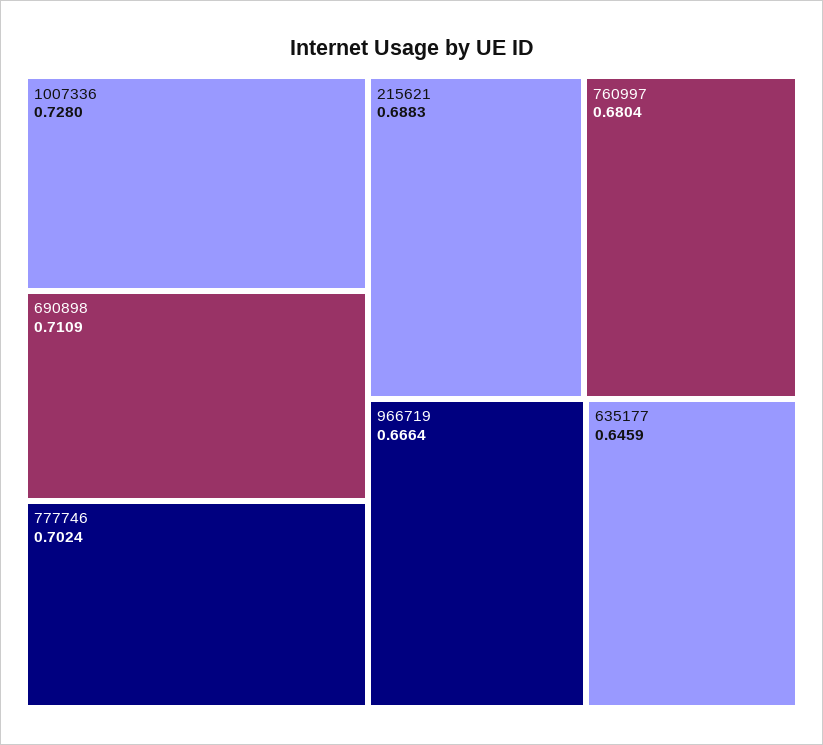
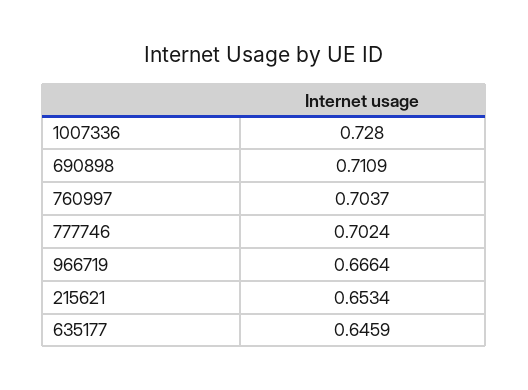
215621: 0.6883 -> 0.6534
760997: 0.6804 -> 0.7037

